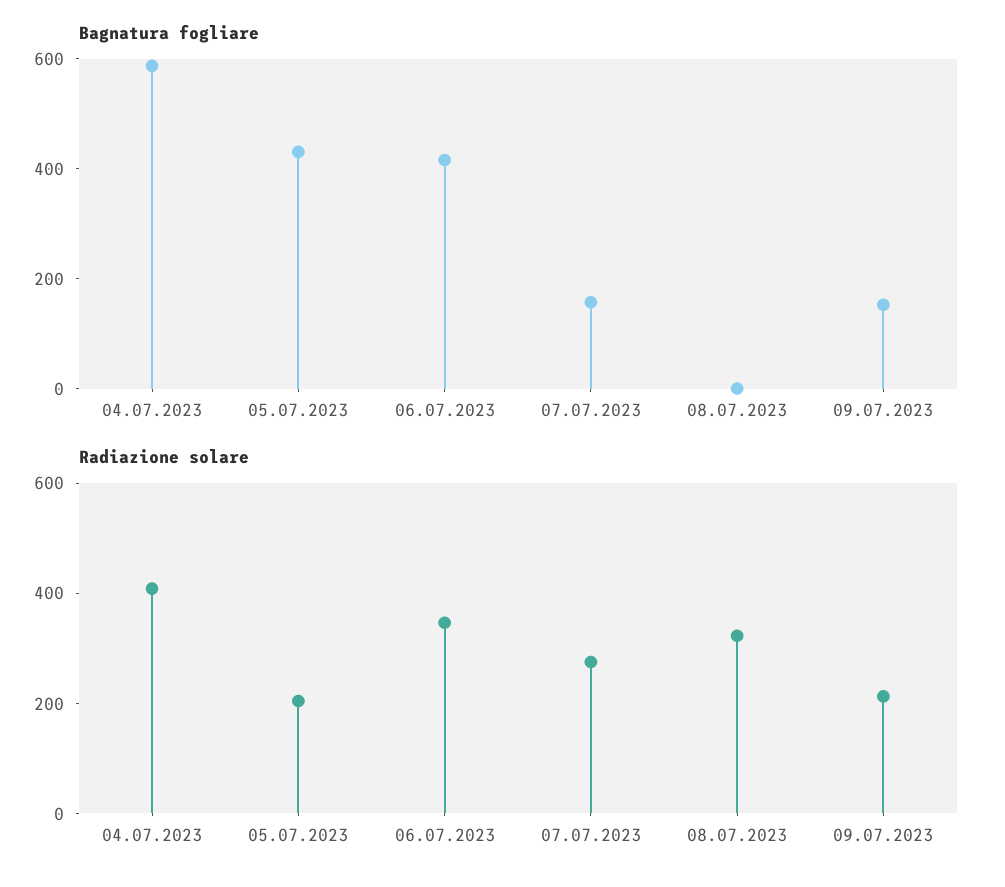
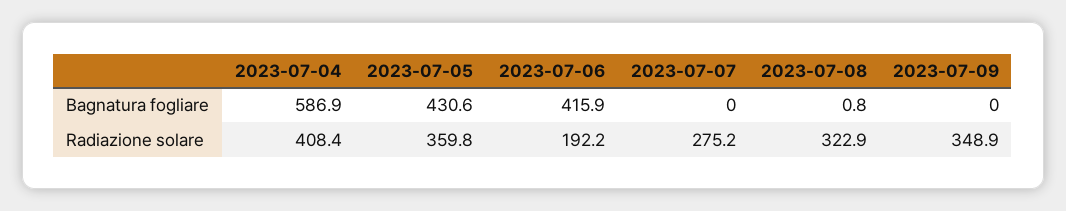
Bagnatura fogliare, 07.07.2023: 150 -> 0
Bagnatura fogliare, 09.07.2023: 150 -> 0
Radiazione solare, 05.07.2023: 200 -> 359.8
Radiazione solare, 06.07.2023: 350 -> 192.2
Radiazione solare, 09.07.2023: 200 -> 348.9

